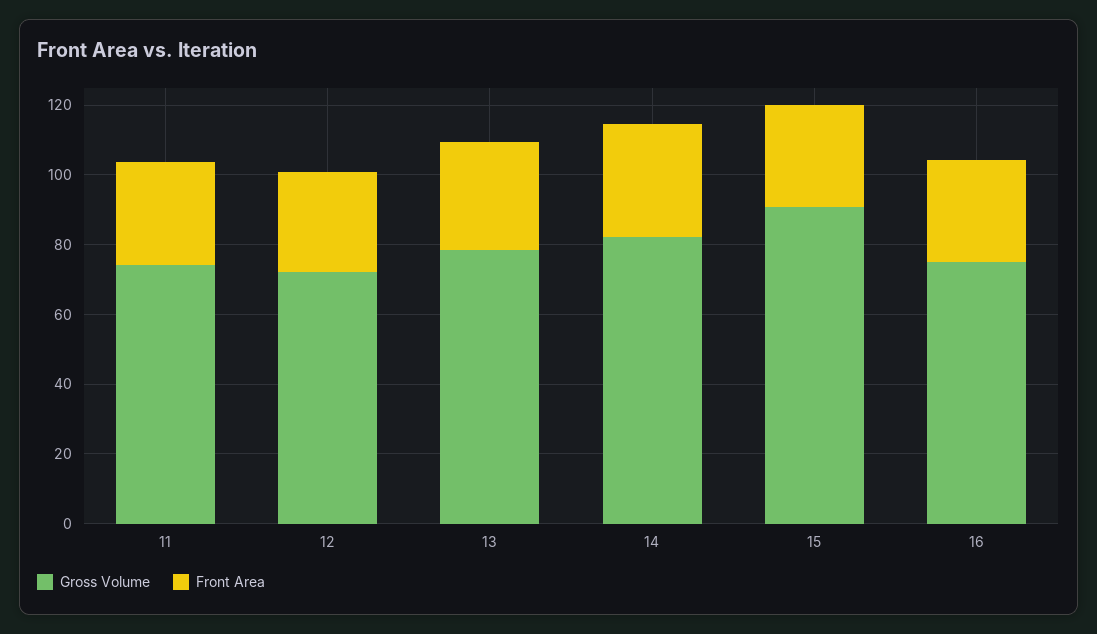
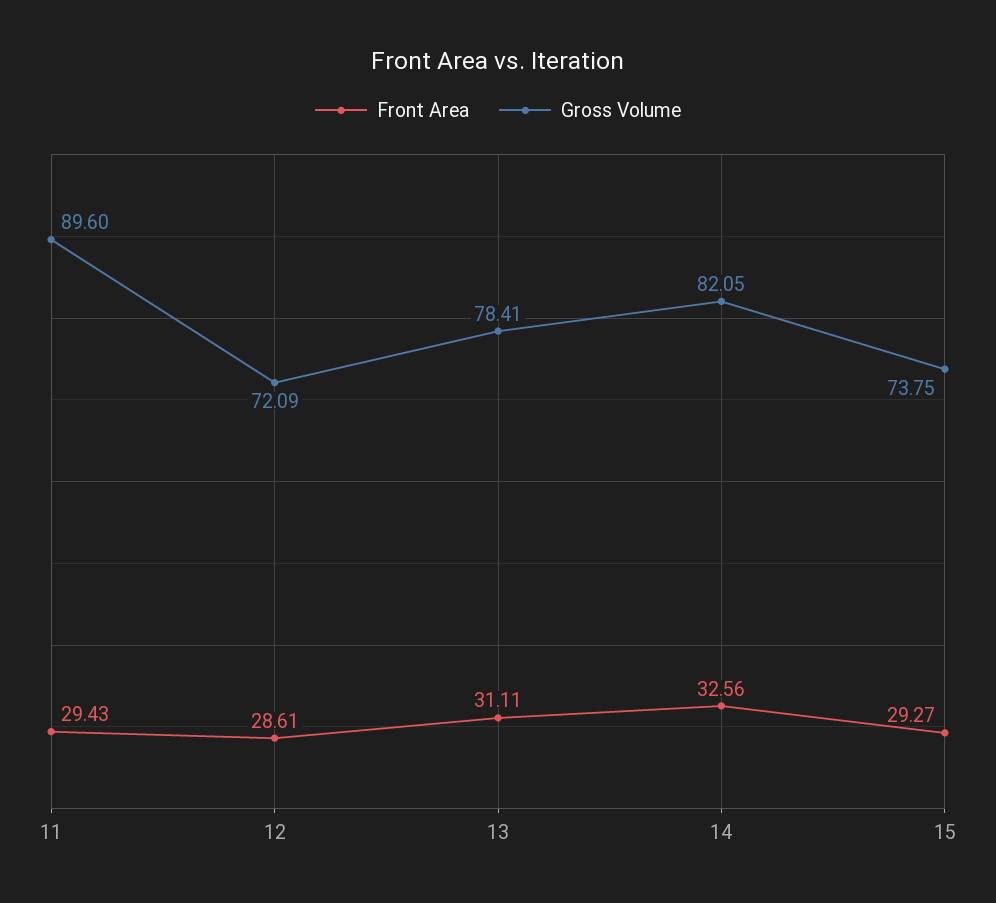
Gross Volume, 11: 75 -> 89.6
Gross Volume, 15: 90 -> 73.75
Gross Volume, 16: 75 -> none
Front Area, 16: 30 -> none

